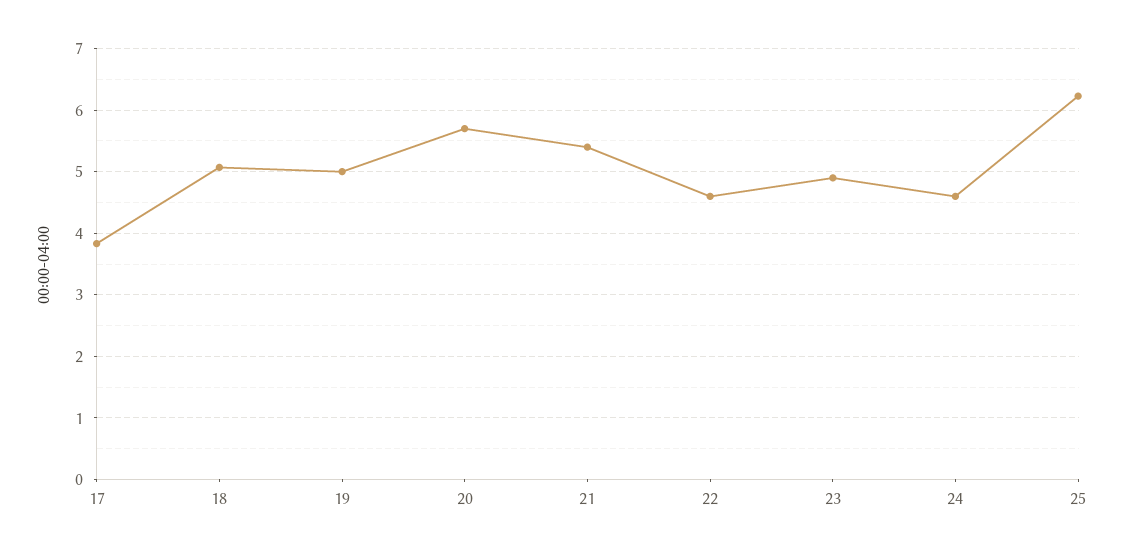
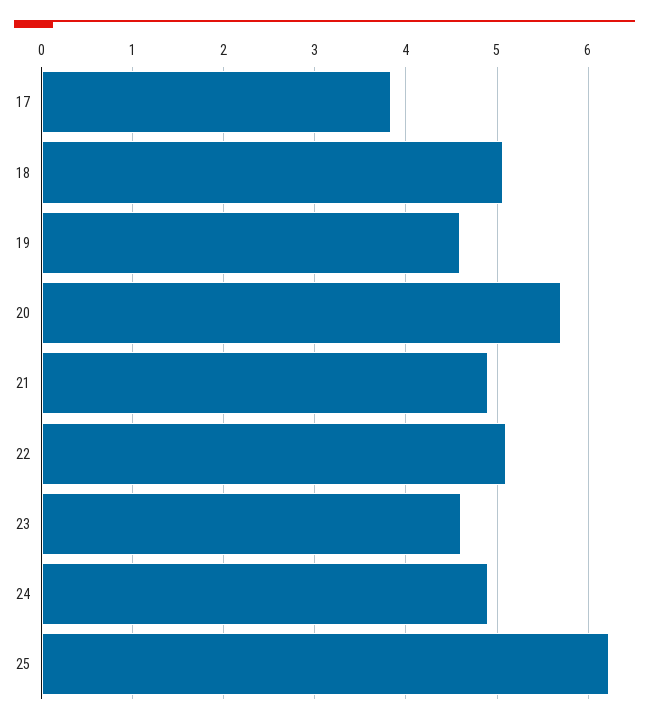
19: 5 -> 4.6
21: 5.4 -> 4.9
22: 4.6 -> 5.1
23: 4.9 -> 4.6
24: 4.6 -> 4.9

